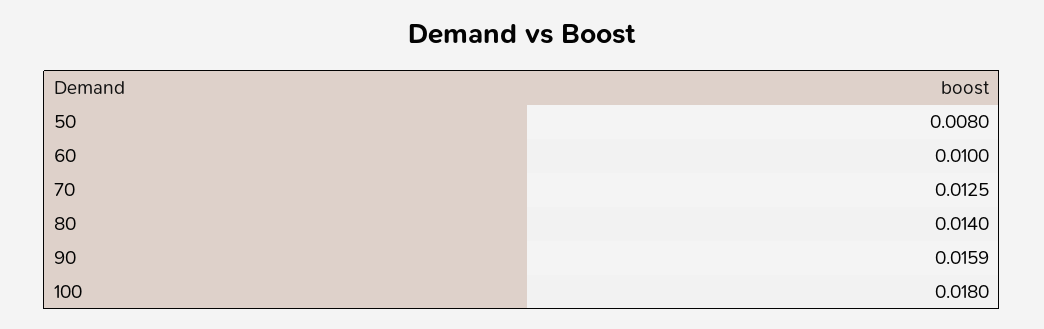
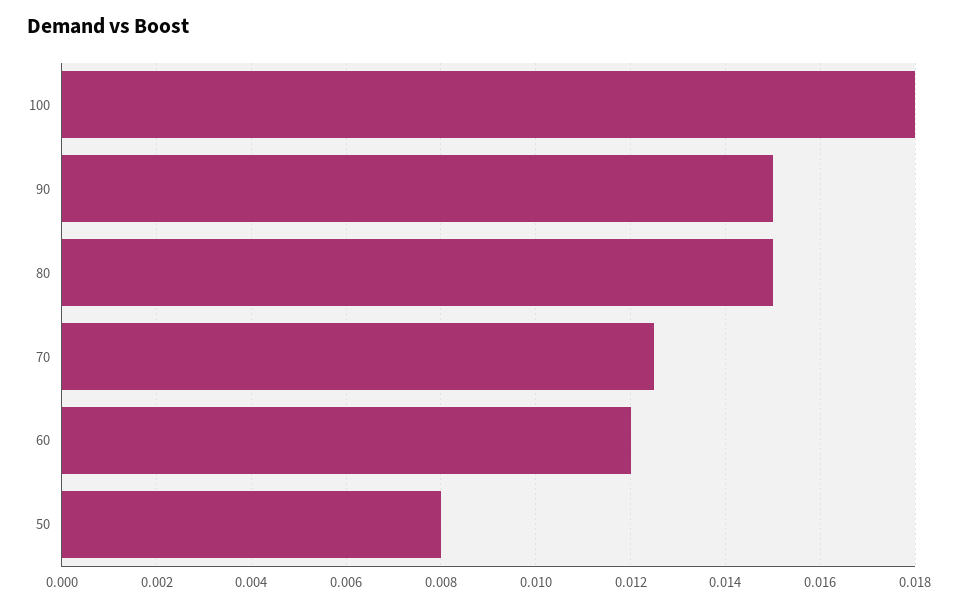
60: 0.01 -> 0.012
80: 0.014 -> 0.015
90: 0.0159 -> 0.015

